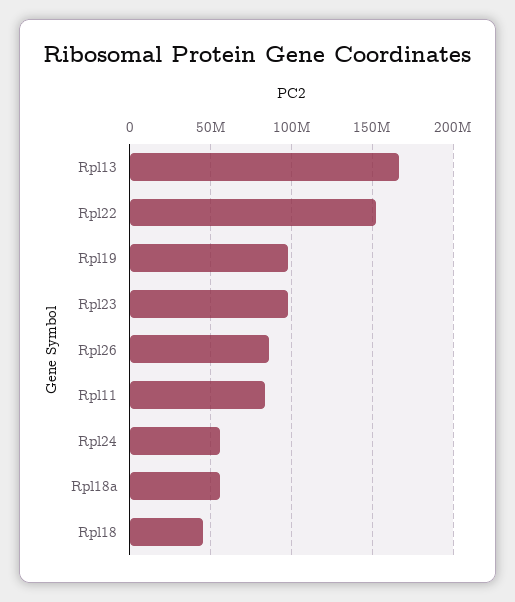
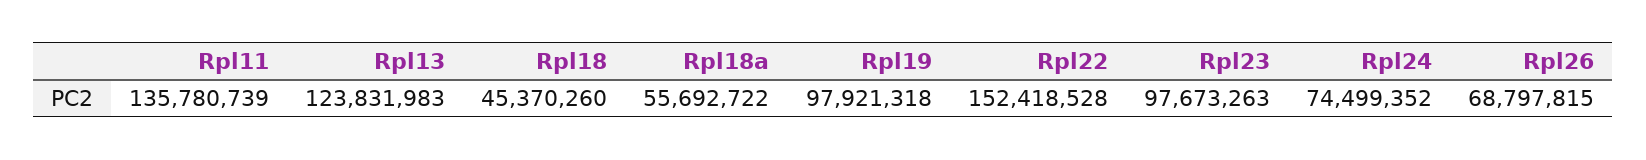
Rpl13: 165000000 -> 123831983
Rpl26: 85000000 -> 68797815
Rpl11: 85000000 -> 135780739
Rpl24: 55000000 -> 74499352

